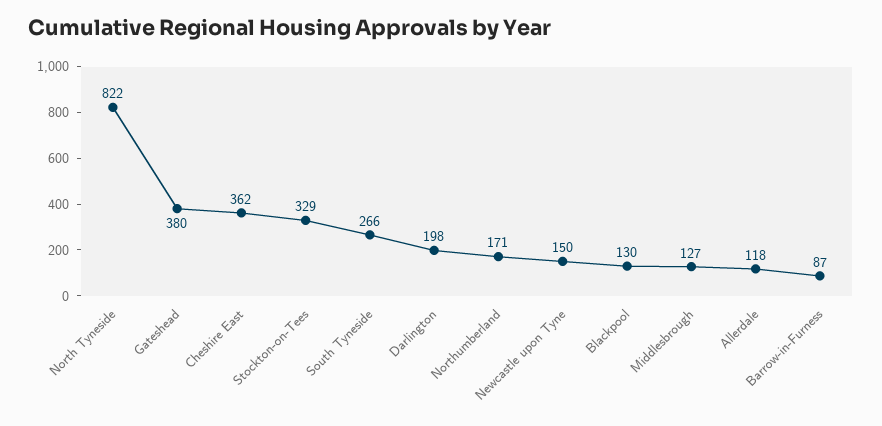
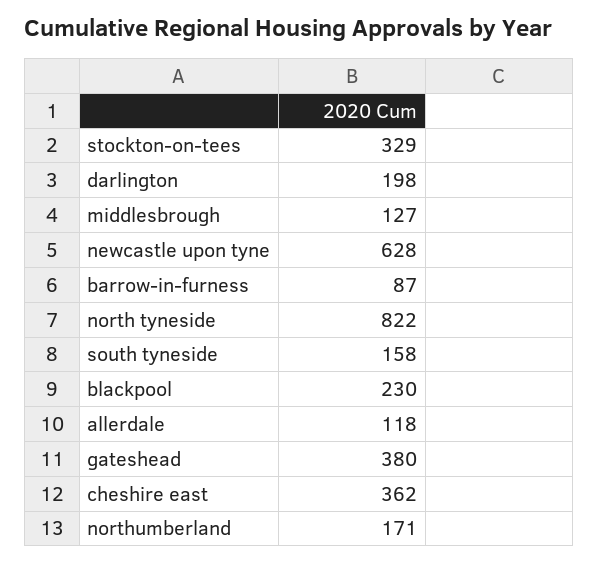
South Tyneside: 266 -> 158
Newcastle upon Tyne: 150 -> 628
Blackpool: 130 -> 230

